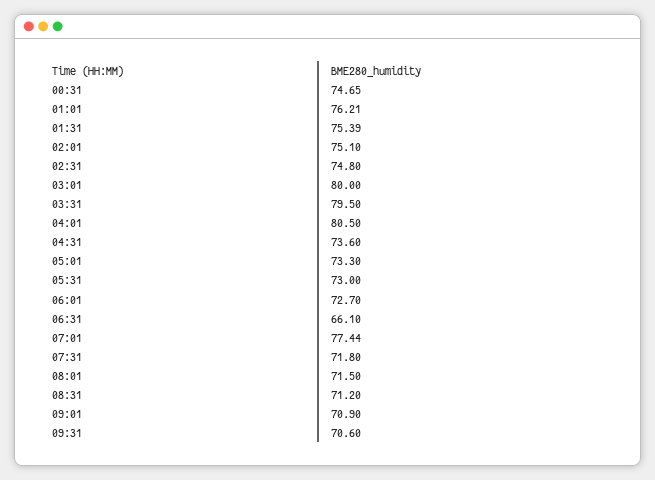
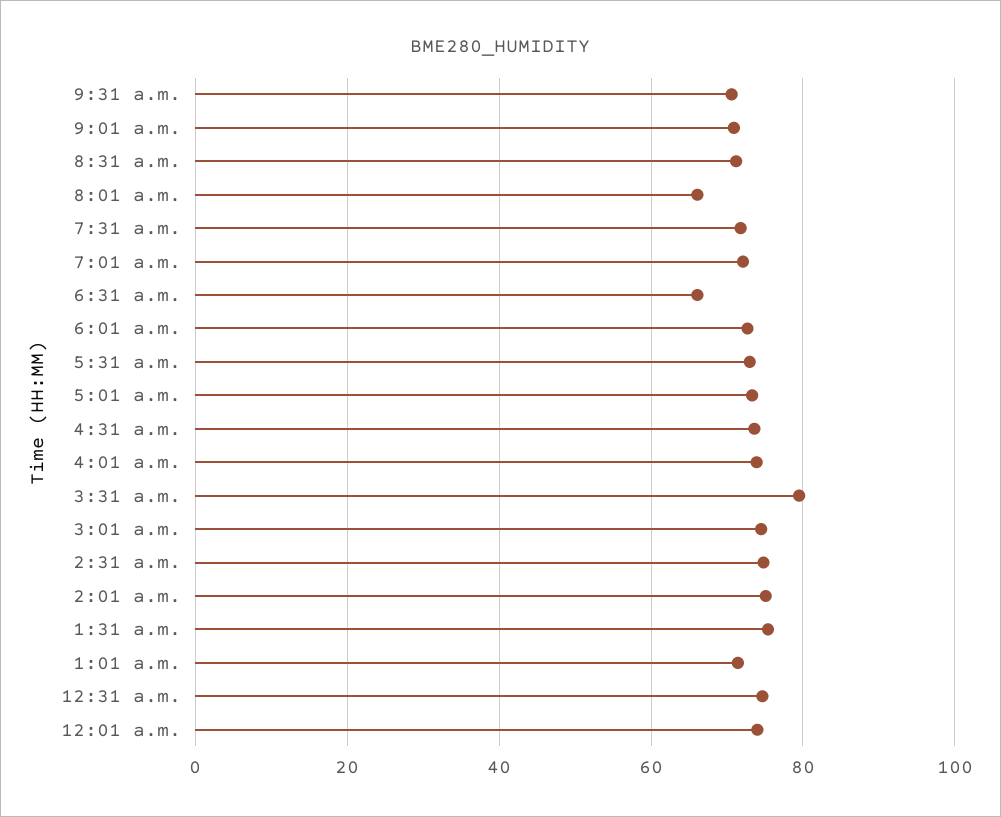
01:01: 76.21 -> 72
03:01: 80 -> 74
04:01: 80.5 -> 74
07:01: 77.44 -> 72
08:01: 71.5 -> 66
12:01 a.m.: none -> 74

